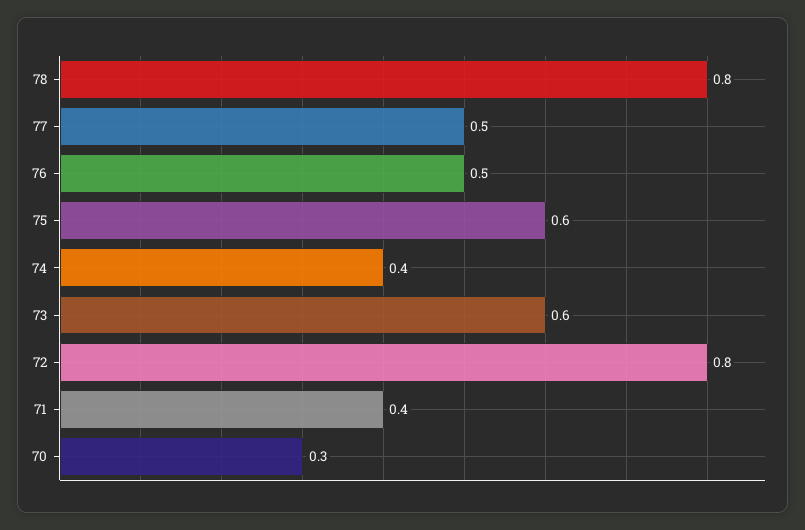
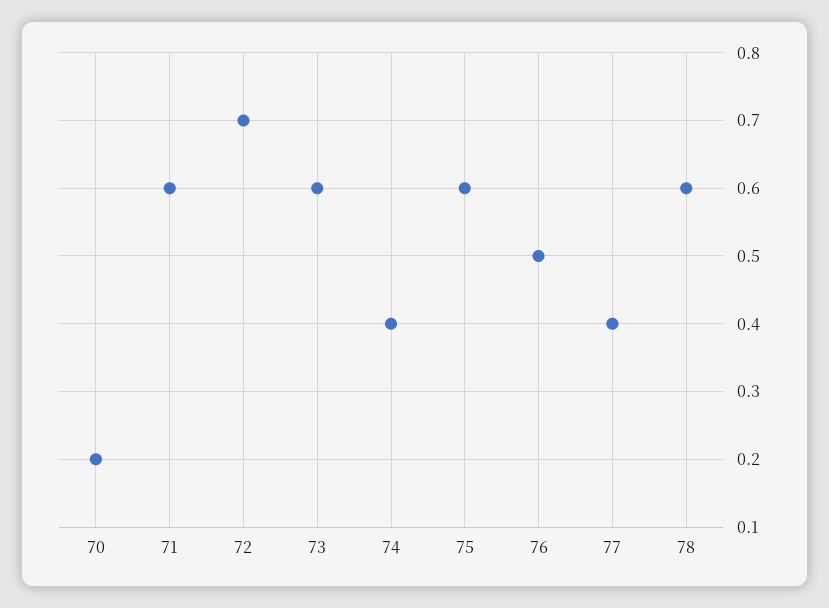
78: 0.8 -> 0.6
77: 0.5 -> 0.4
72: 0.8 -> 0.7
71: 0.4 -> 0.6
70: 0.3 -> 0.2

